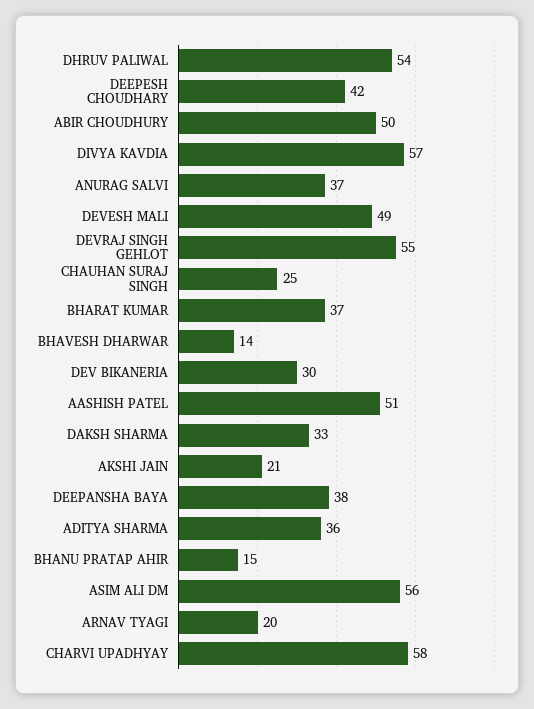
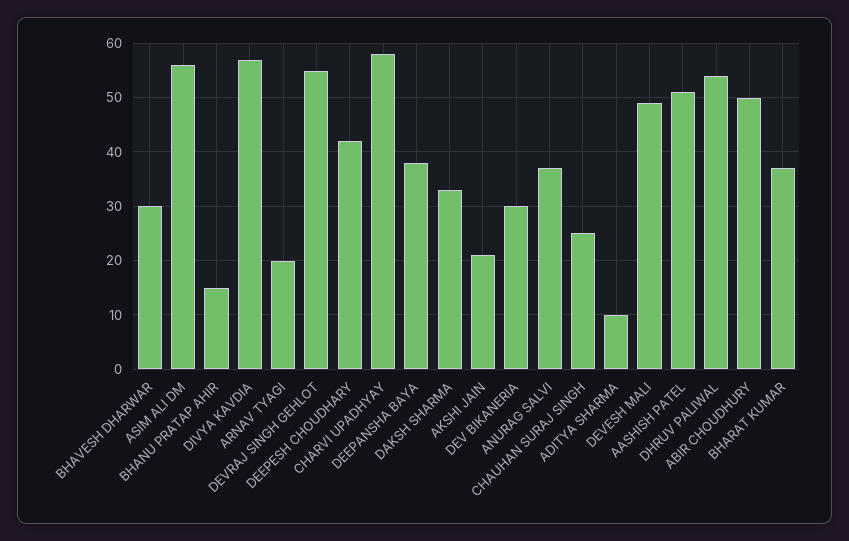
BHAVESH DHARWAR: 14 -> 30
ADITYA SHARMA: 36 -> 10

